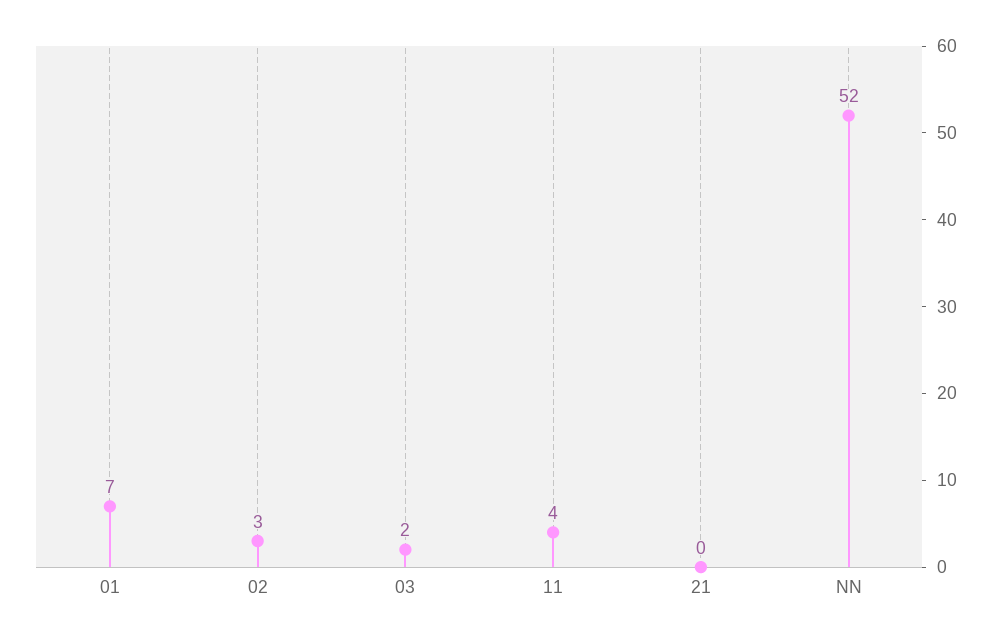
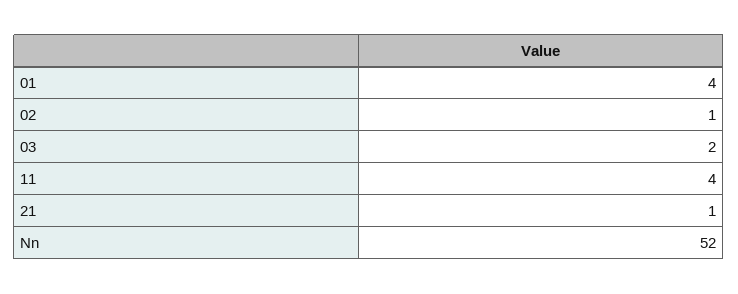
01: 7 -> 4
02: 3 -> 1
21: 0 -> 1

